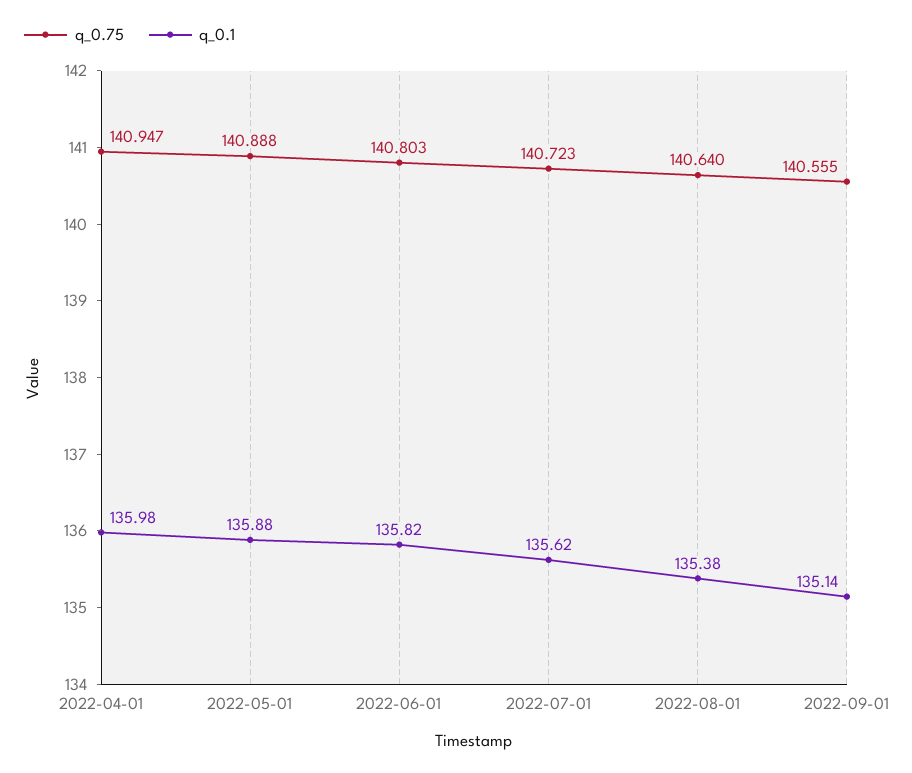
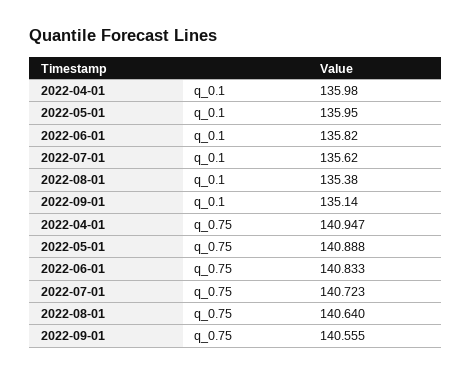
q_0.1, 2022-05-01: 135.88 -> 135.95
q_0.75, 2022-06-01: 140.803 -> 140.833

